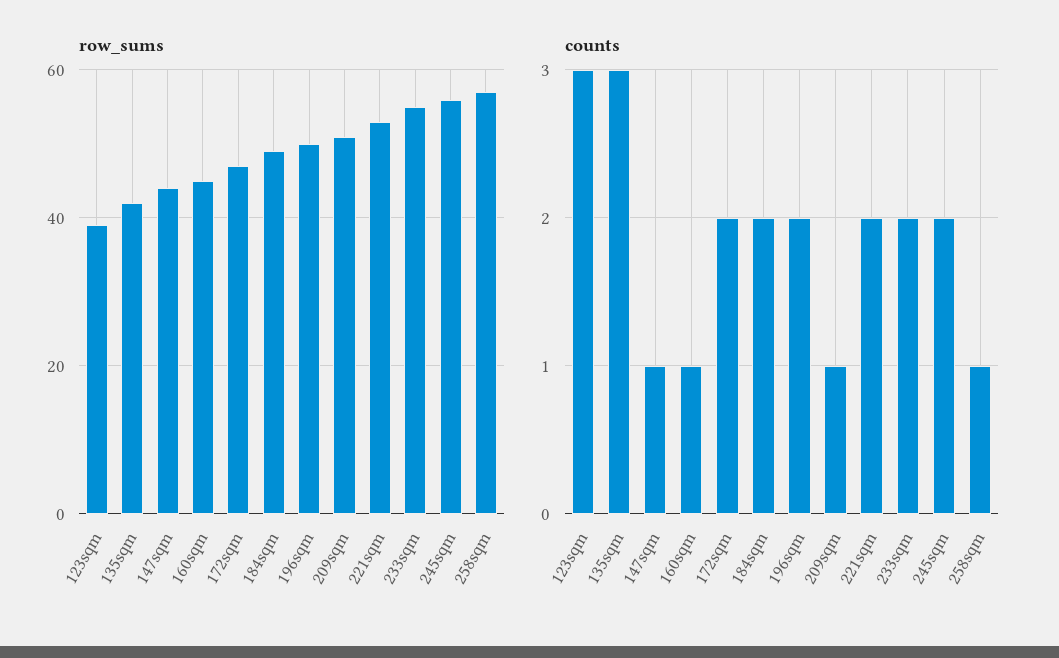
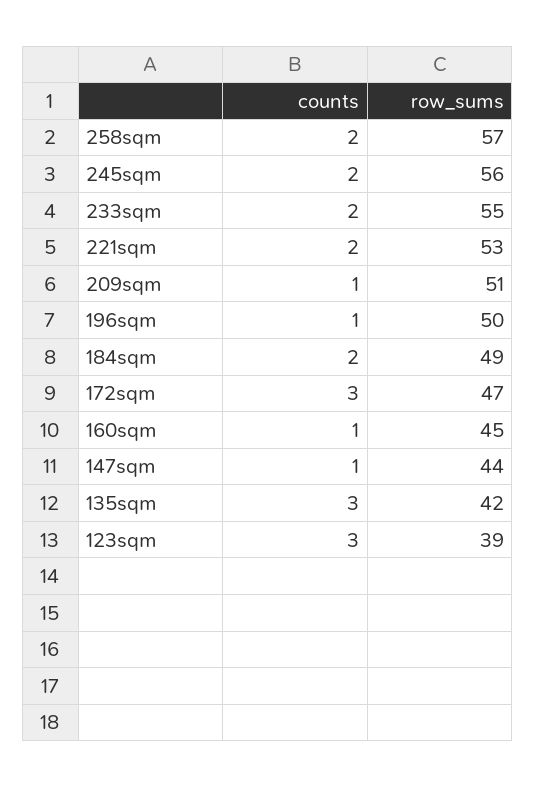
counts, 172sqm: 2 -> 3
counts, 196sqm: 2 -> 1
counts, 258sqm: 1 -> 2

